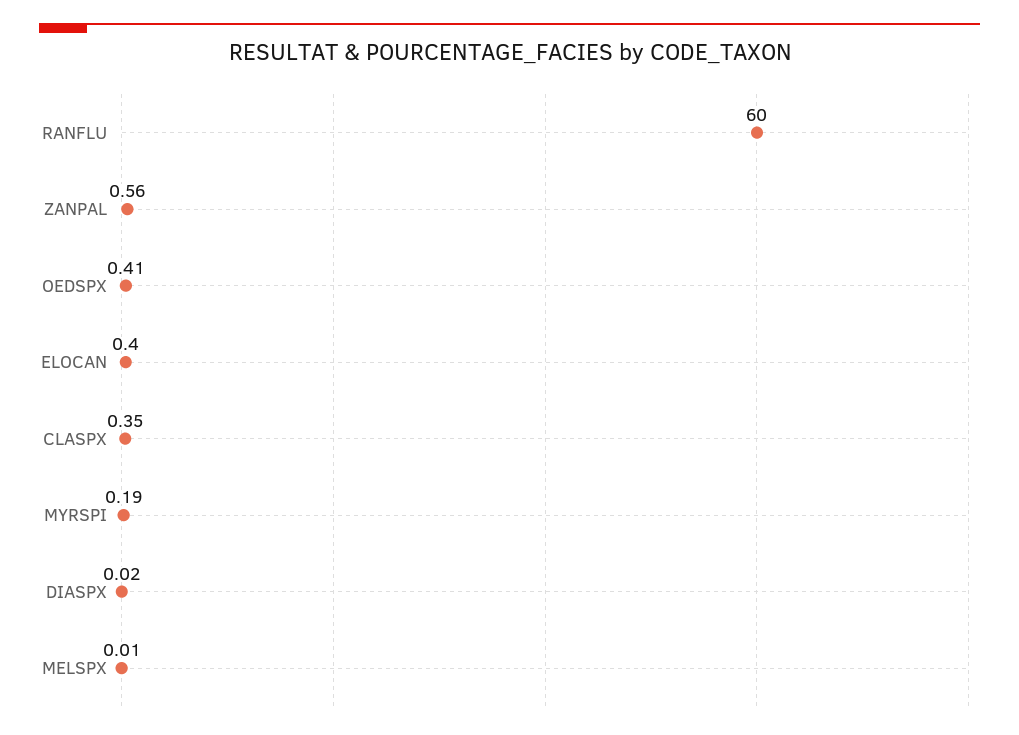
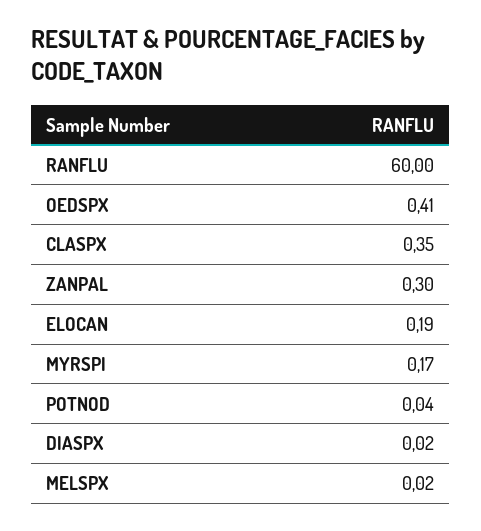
ZANPAL: 0.56 -> 0.3
ELOCAN: 0.4 -> 0.19
MYRSPI: 0.19 -> 0.17
MELSPX: 0.01 -> 0.02
POTNOD: none -> 0.04

